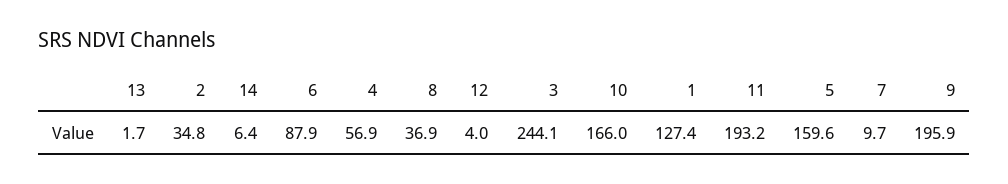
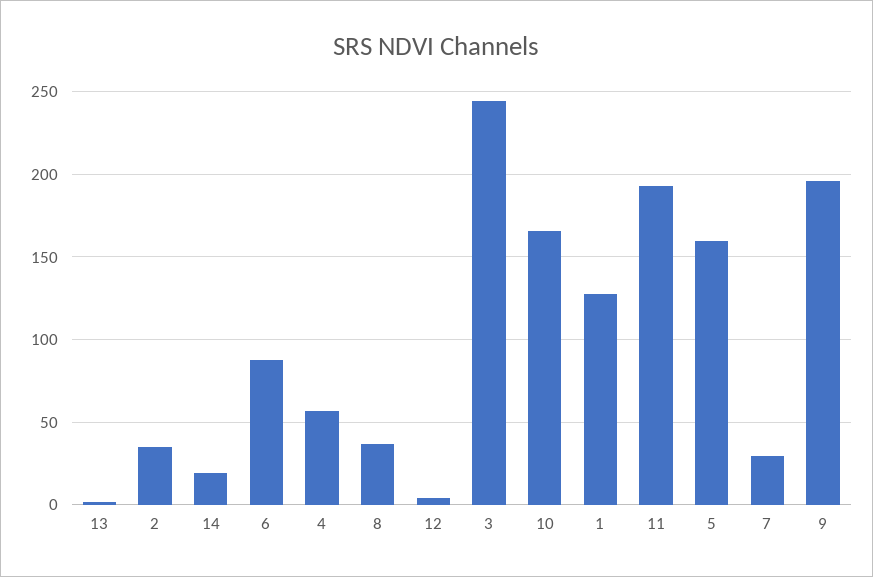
14: 6.4 -> 20
7: 9.7 -> 30

